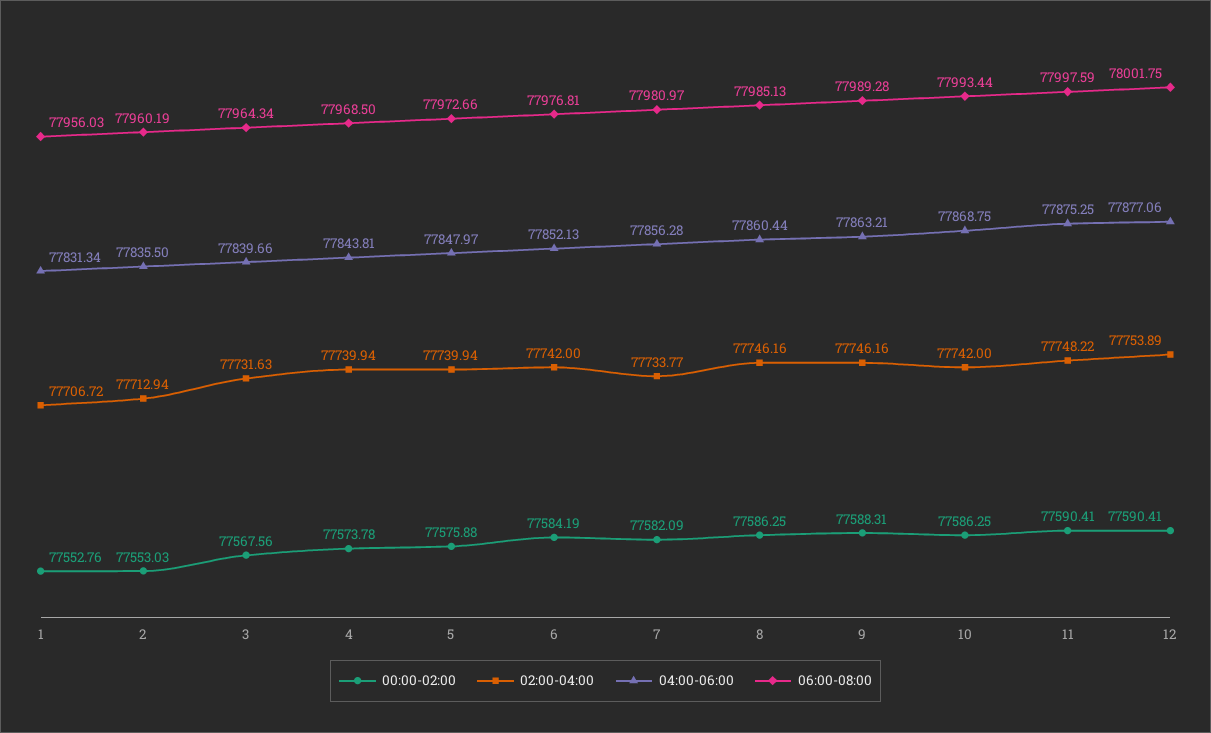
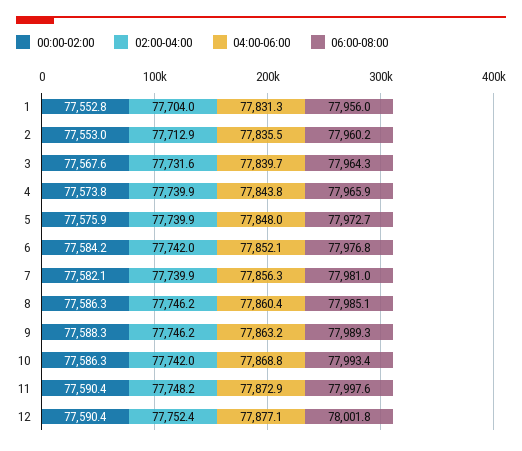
02:00-04:00, 1: 77706.72 -> 77704
06:00-08:00, 4: 77968.5 -> 77965.9
02:00-04:00, 7: 77733.77 -> 77739.9
04:00-06:00, 11: 77875.25 -> 77872.9
02:00-04:00, 12: 77753.89 -> 77752.4

